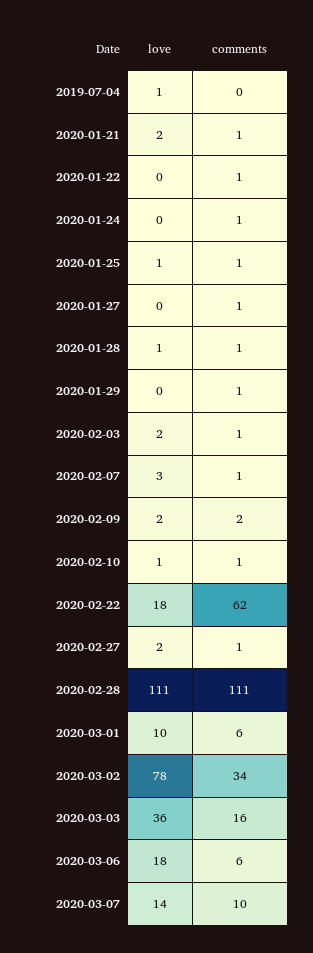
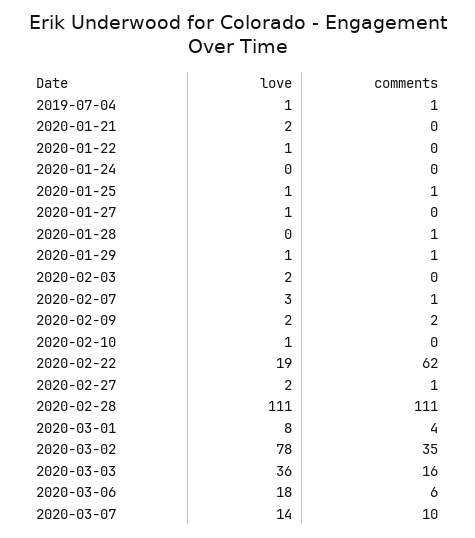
comments, 2019-07-04: 0 -> 1
comments, 2020-01-21: 1 -> 0
love, 2020-01-22: 0 -> 1
comments, 2020-01-22: 1 -> 0
comments, 2020-01-24: 1 -> 0
love, 2020-01-27: 0 -> 1
comments, 2020-01-27: 1 -> 0
love, 2020-01-28: 1 -> 0
love, 2020-01-29: 0 -> 1
comments, 2020-02-03: 1 -> 0
comments, 2020-02-10: 1 -> 0
love, 2020-02-22: 18 -> 19
love, 2020-03-01: 10 -> 8
comments, 2020-03-01: 6 -> 4
comments, 2020-03-02: 34 -> 35

